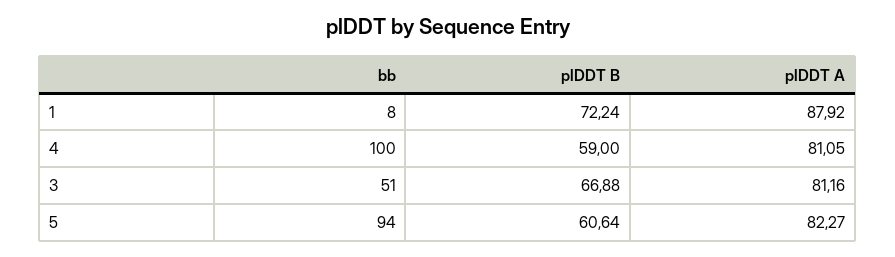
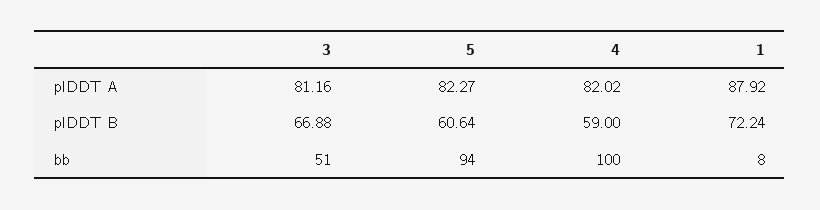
plDDT A, 4: 81.05 -> 82.02

